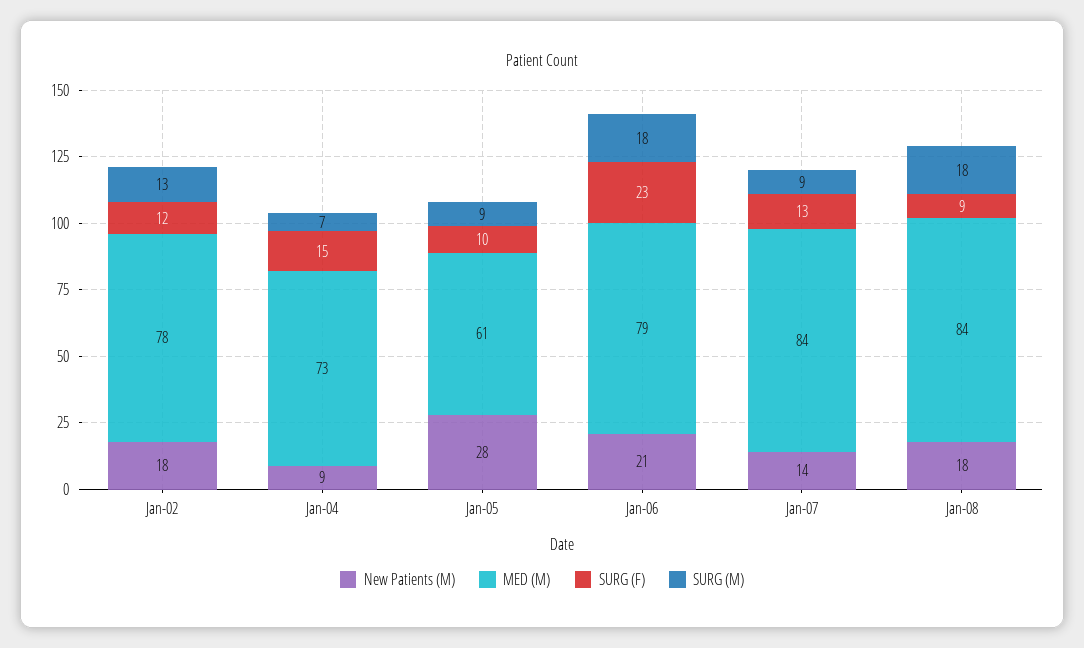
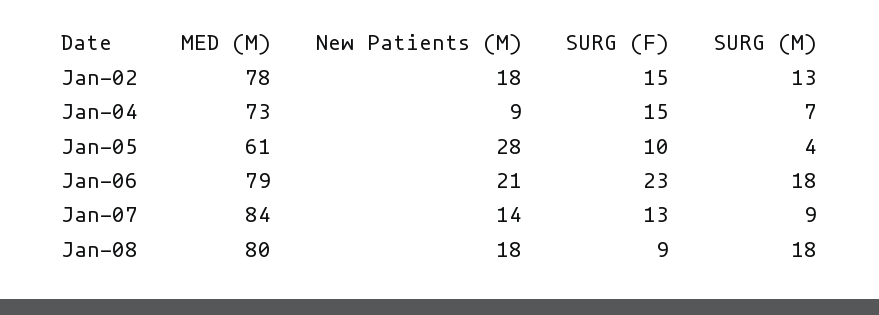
SURG (F), Jan-02: 12 -> 15
SURG (M), Jan-05: 9 -> 4
MED (M), Jan-08: 84 -> 80

